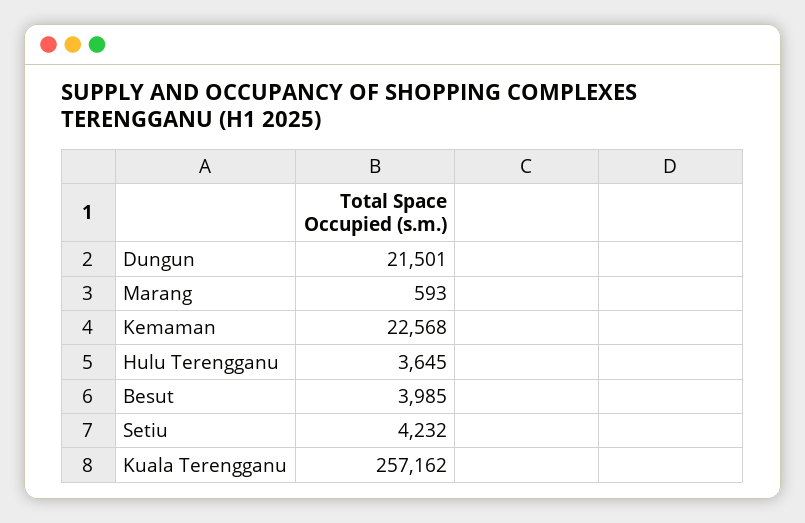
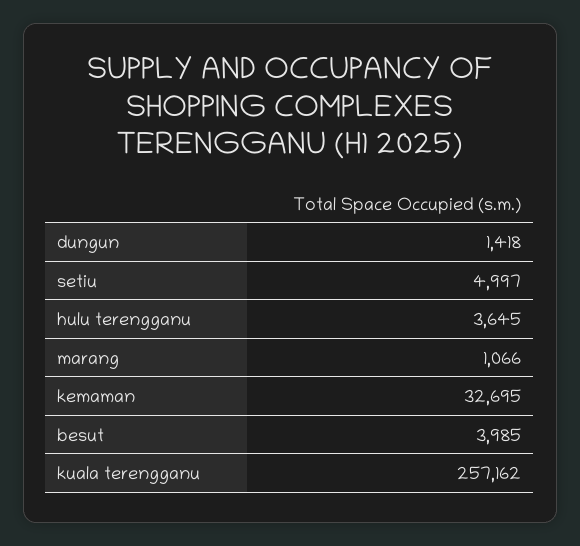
Dungun: 21501 -> 1418
Marang: 593 -> 1066
Kemaman: 22568 -> 32695
Setiu: 4232 -> 4997

